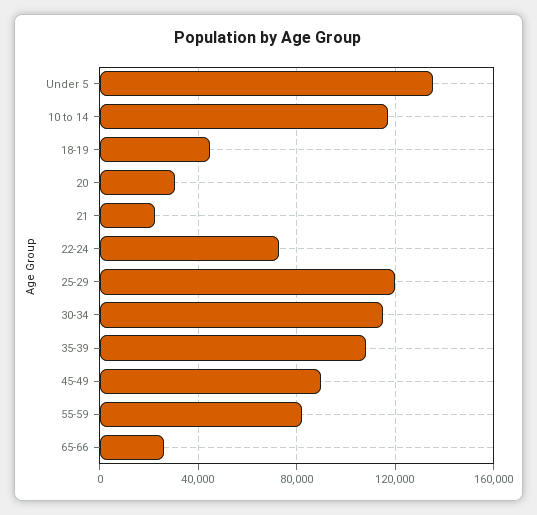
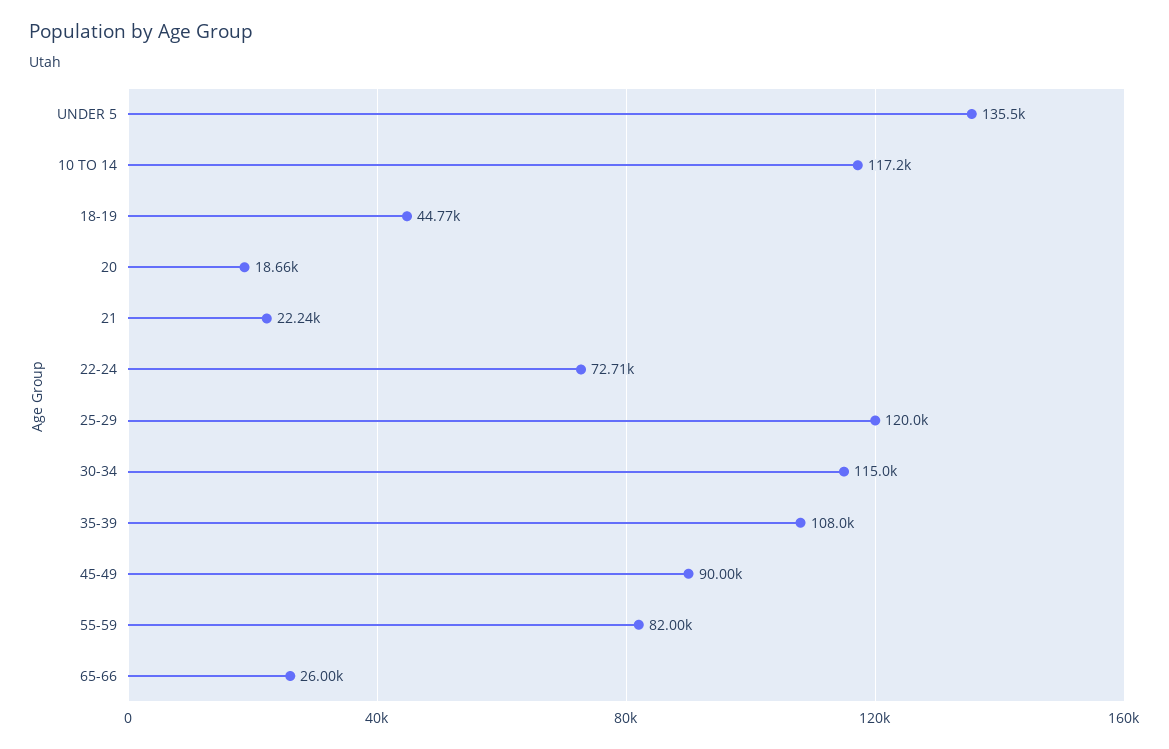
20: 30000 -> 18660

